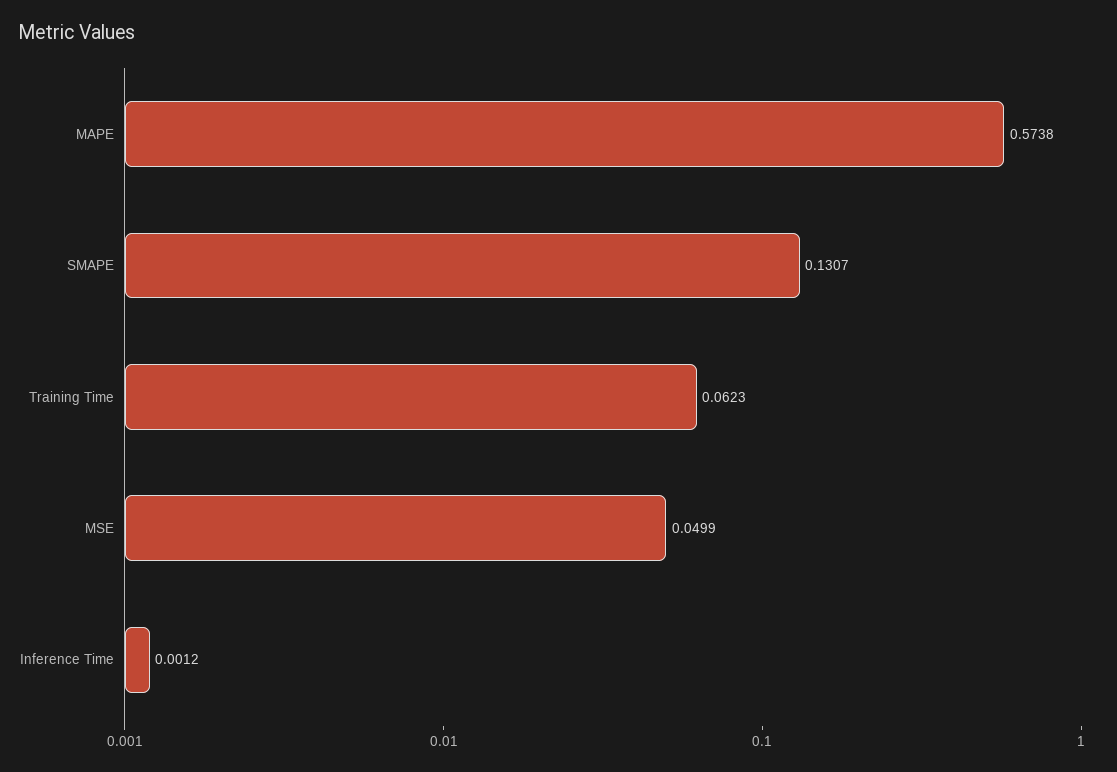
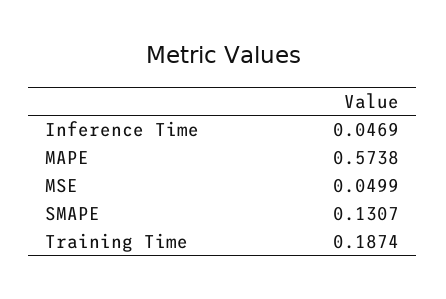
Training Time: 0.0623 -> 0.1874
Inference Time: 0.0012 -> 0.0469

